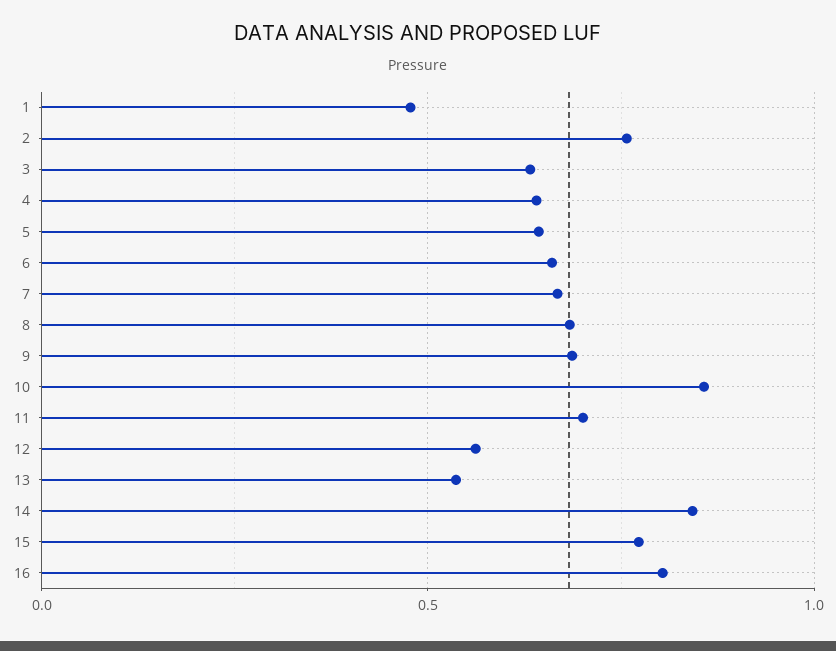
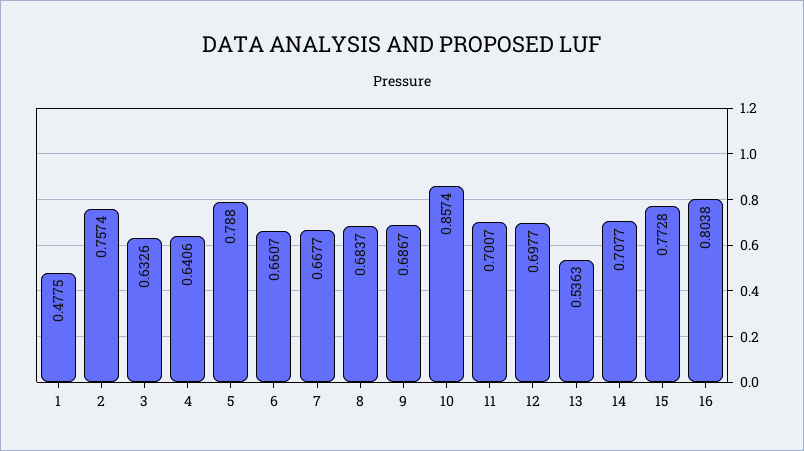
5: 0.65 -> 0.788
12: 0.55 -> 0.6977
14: 0.85 -> 0.7077

